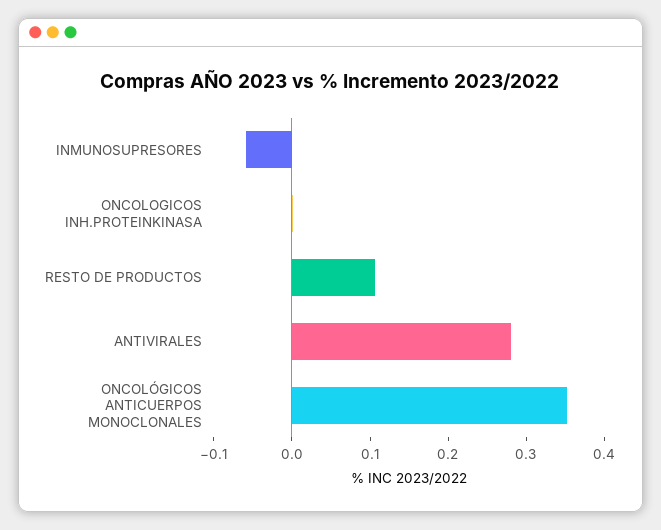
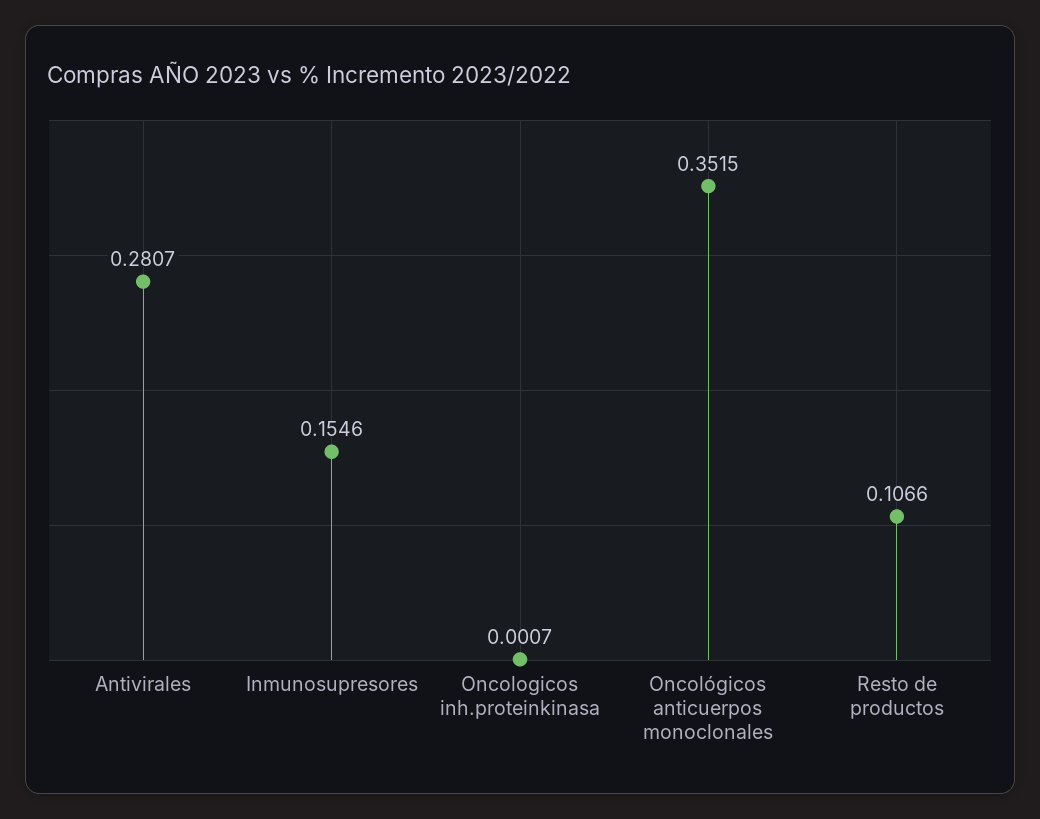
INMUNOSUPRESORES: -0.06 -> 0.1546

